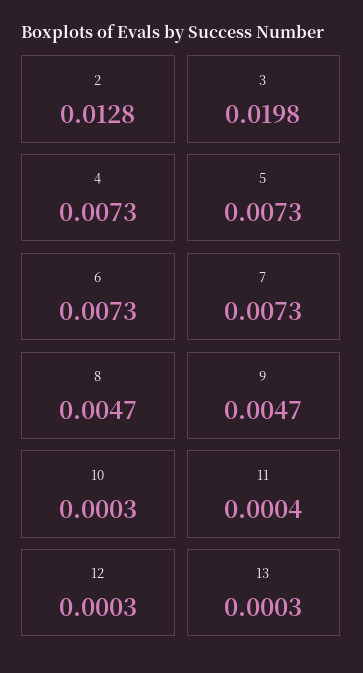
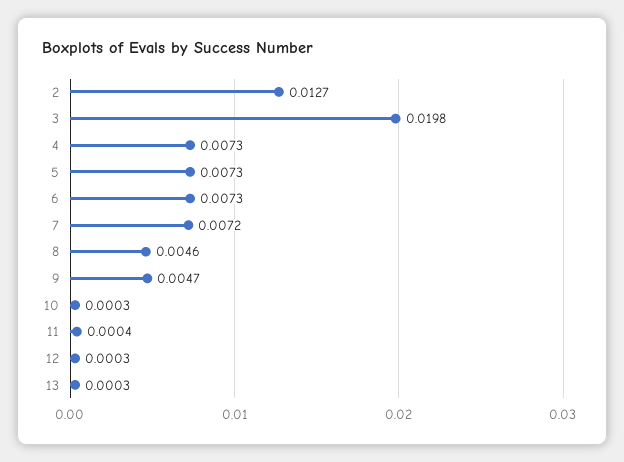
2: 0.0128 -> 0.0127
7: 0.0073 -> 0.0072
8: 0.0047 -> 0.0046

